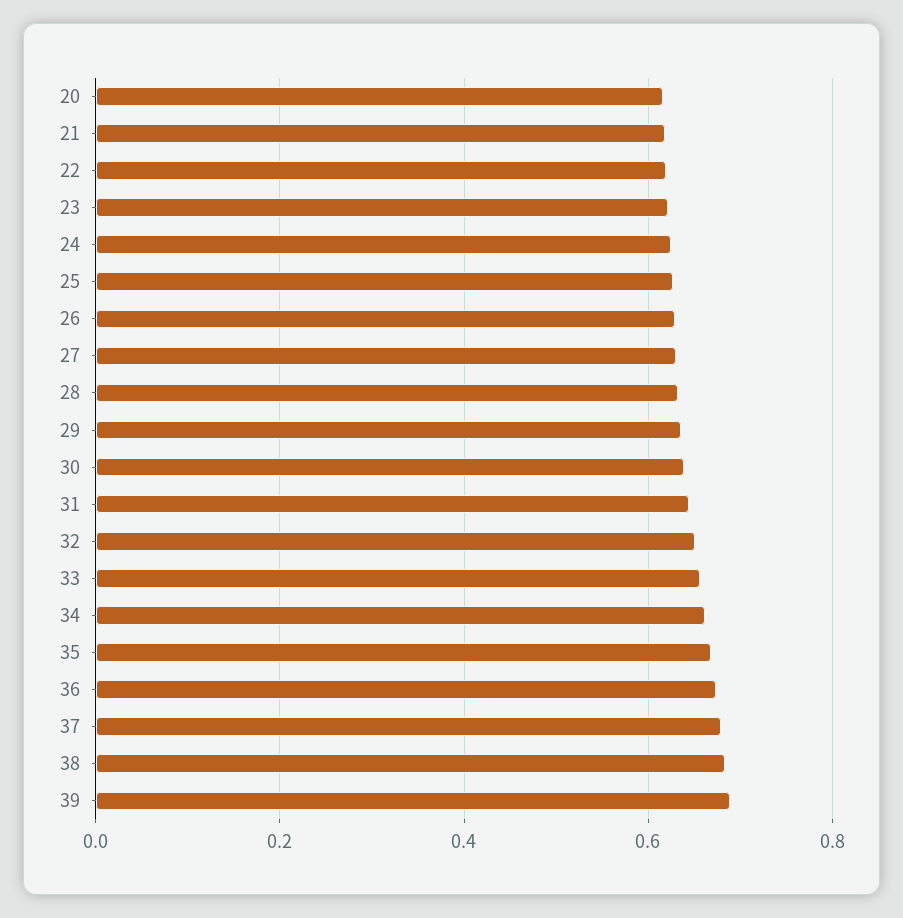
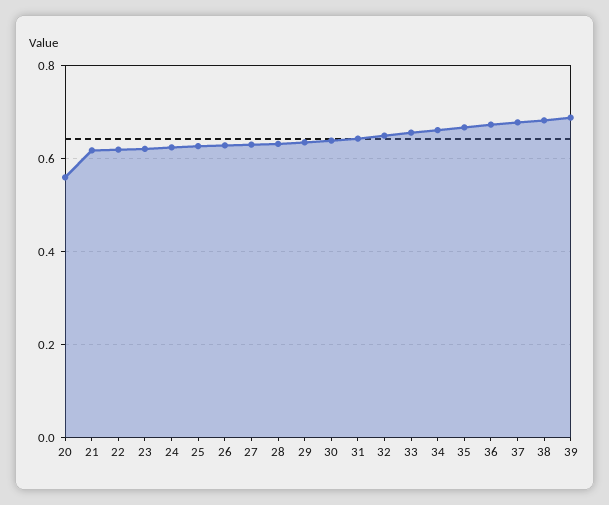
20: 0.62 -> 0.56

